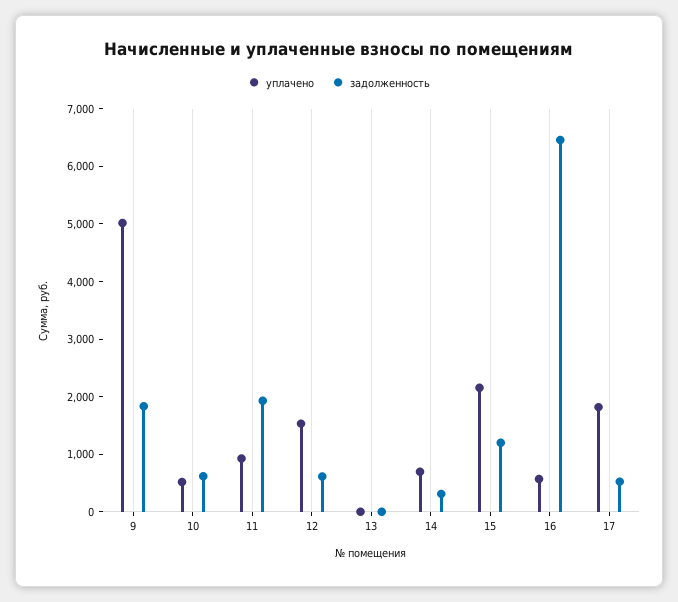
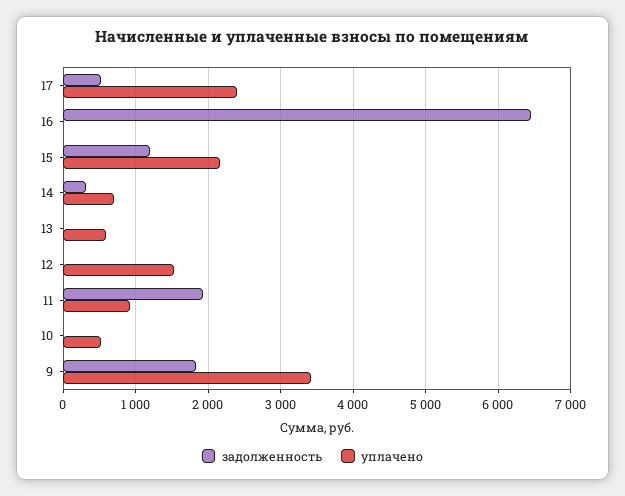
уплачено, 9: 5000 -> 3400
задолженность, 10: 600 -> 0
задолженность, 12: 600 -> 0
уплачено, 13: 0 -> 600
уплачено, 16: 600 -> 0
уплачено, 17: 1800 -> 2400

